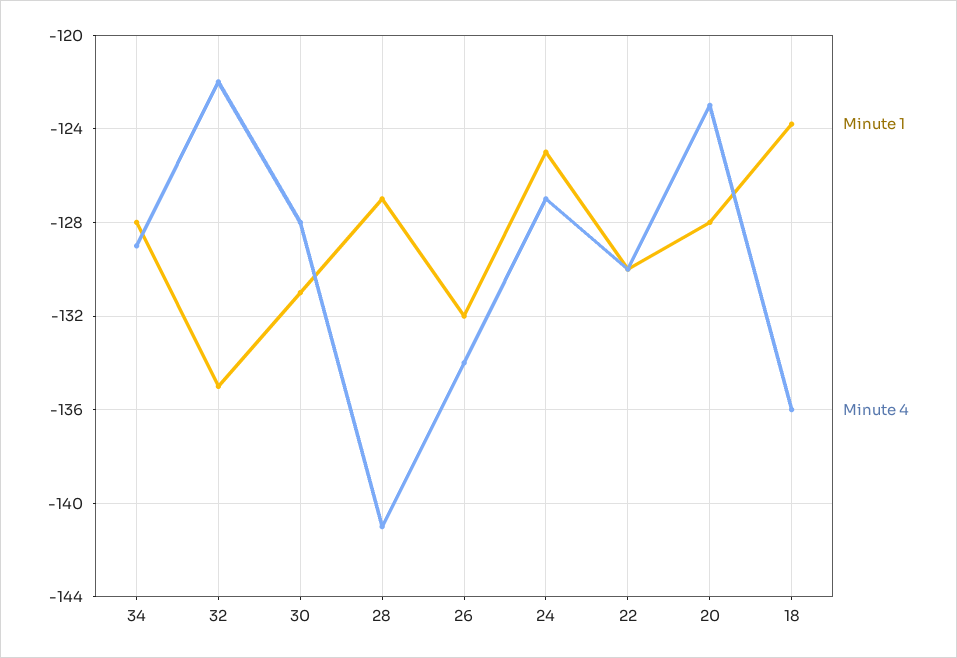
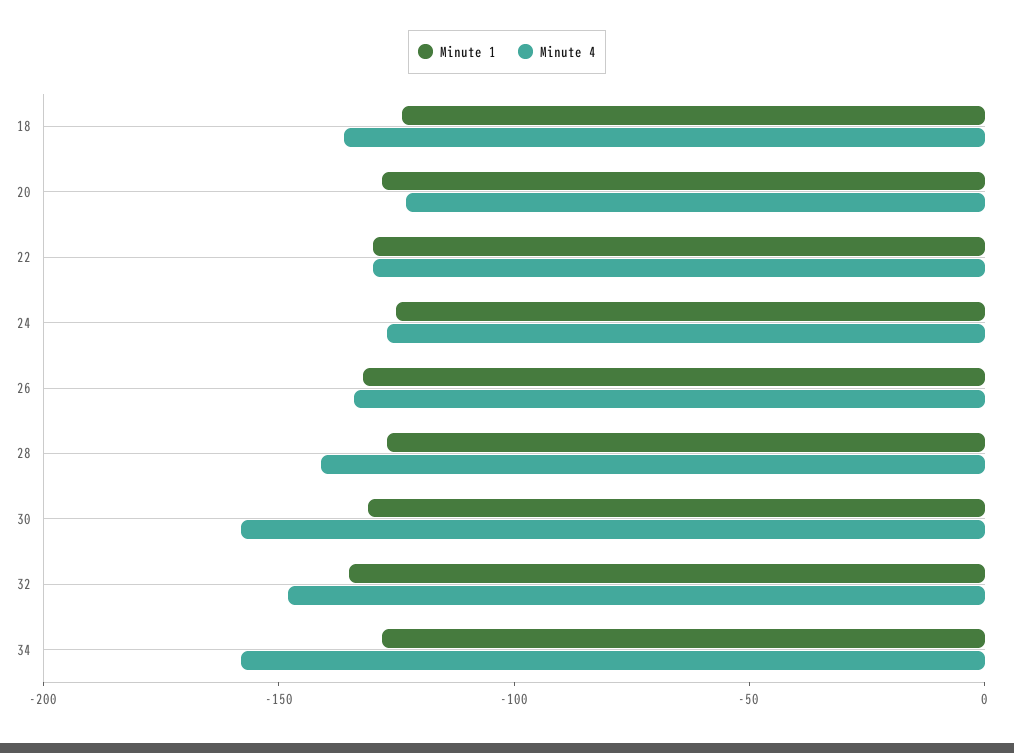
Minute 4, 34: -129 -> -160
Minute 4, 32: -122 -> -150
Minute 4, 30: -128 -> -160

